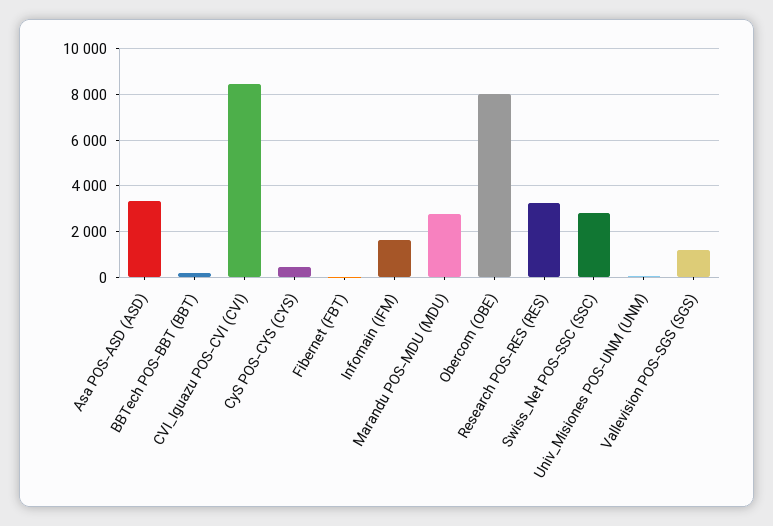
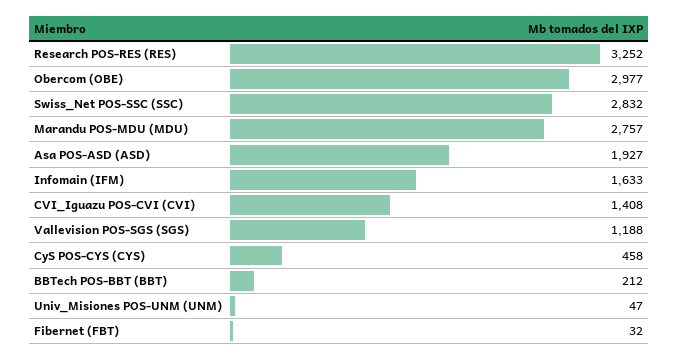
Asa POS-ASD (ASD): 3500 -> 1927
CVI_Iguazu POS-CVI (CVI): 8500 -> 1408
Obercom (OBE): 8000 -> 2977

